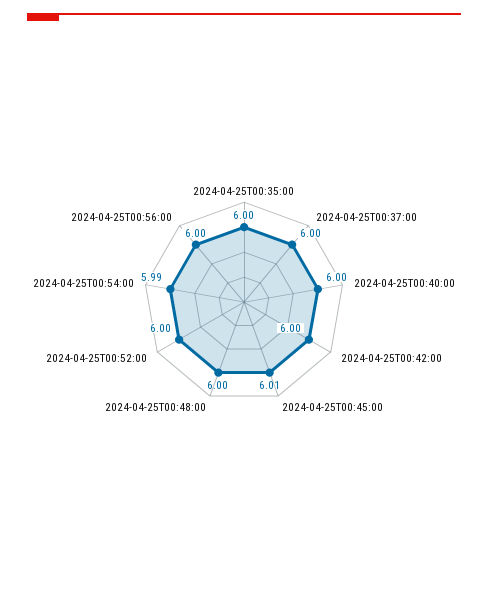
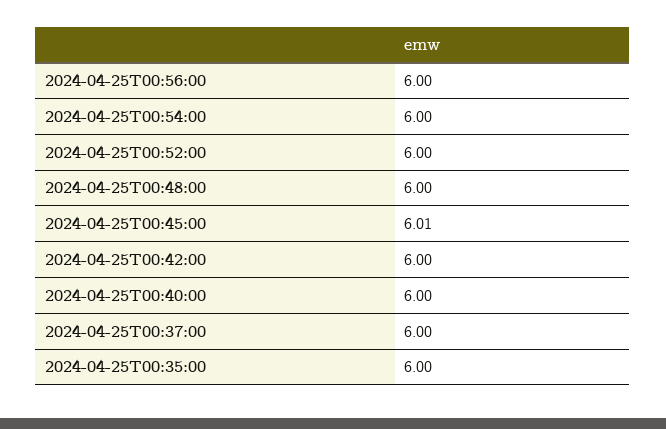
2024-04-25T00:54:00: 5.99 -> 6

